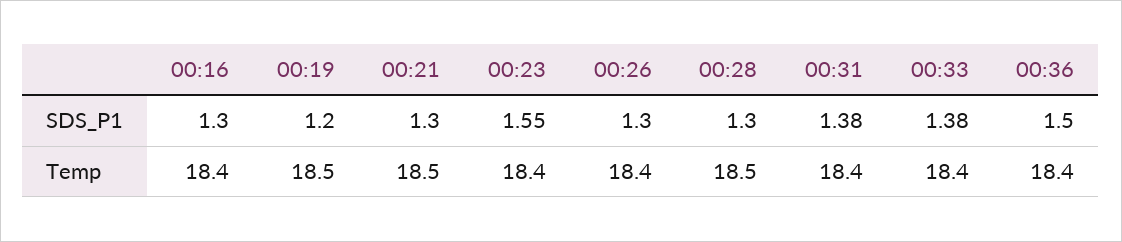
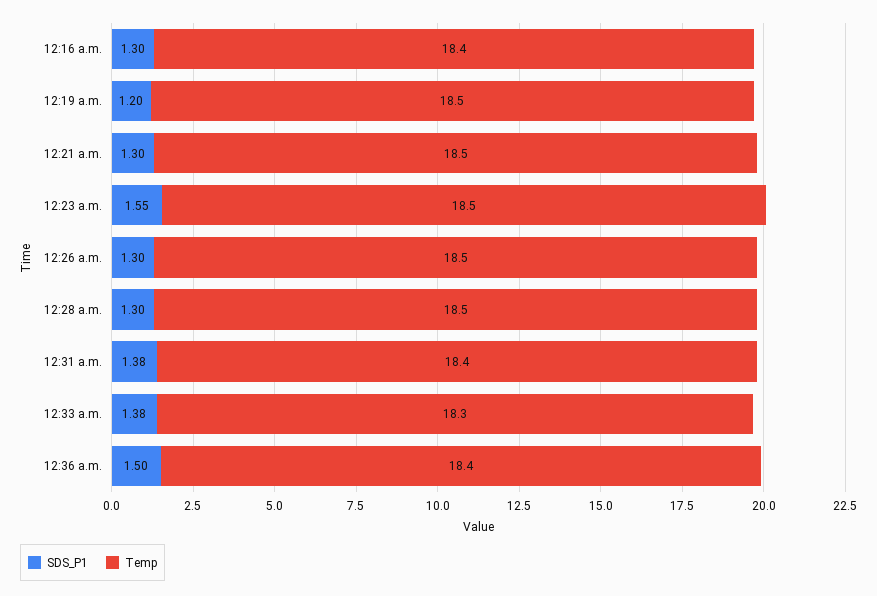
Temp, 00:23: 18.4 -> 18.5
Temp, 00:26: 18.4 -> 18.5
Temp, 00:33: 18.4 -> 18.3

